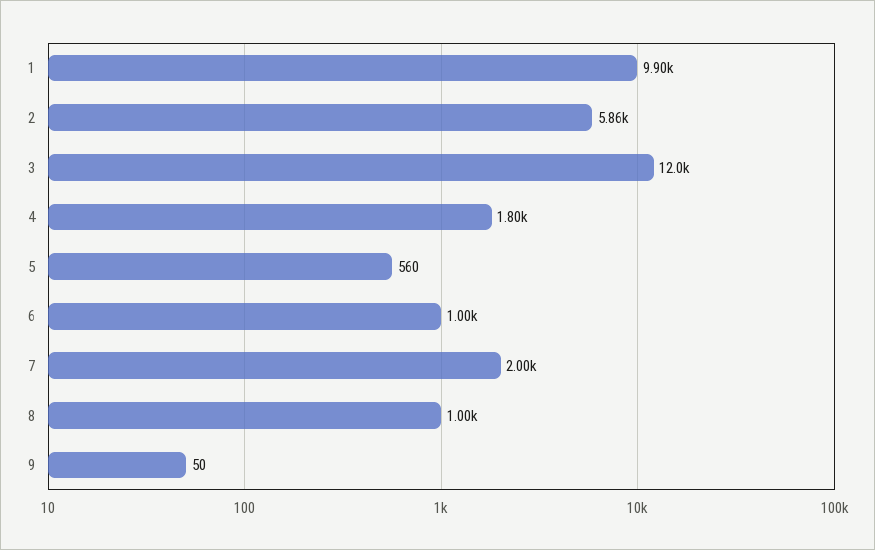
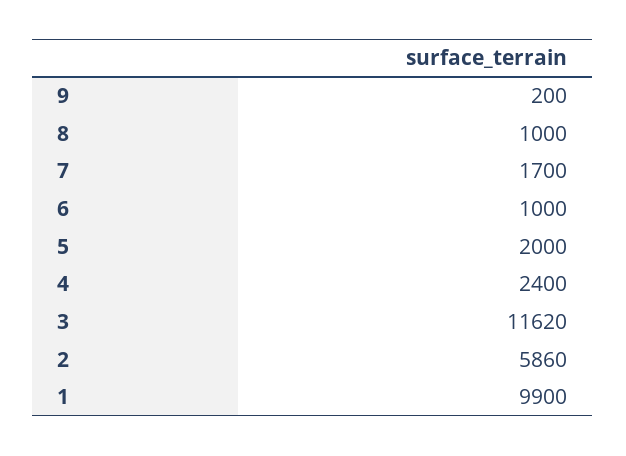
3: 12000 -> 11620
4: 1800 -> 2400
5: 560 -> 2000
7: 2000 -> 1700
9: 50 -> 200

